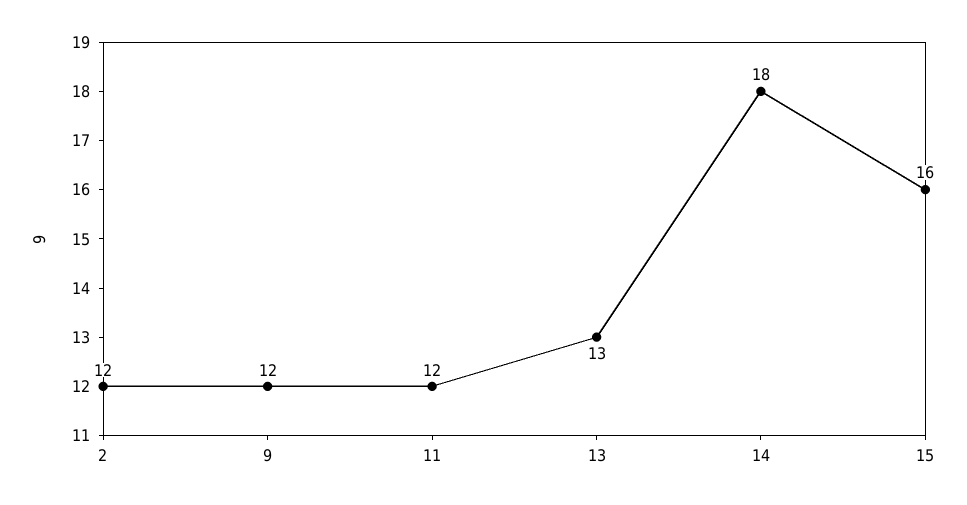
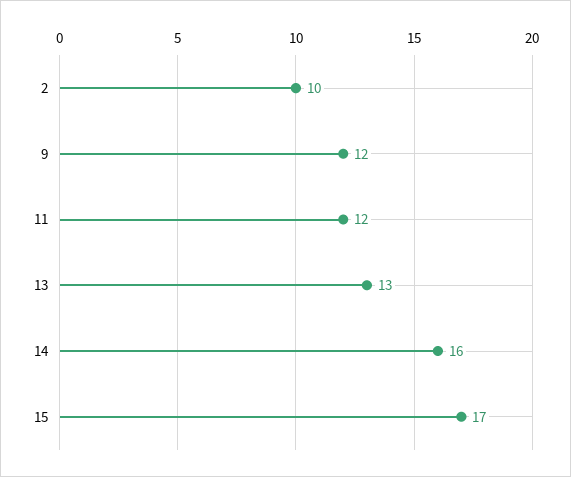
2: 12 -> 10
14: 18 -> 16
15: 16 -> 17

